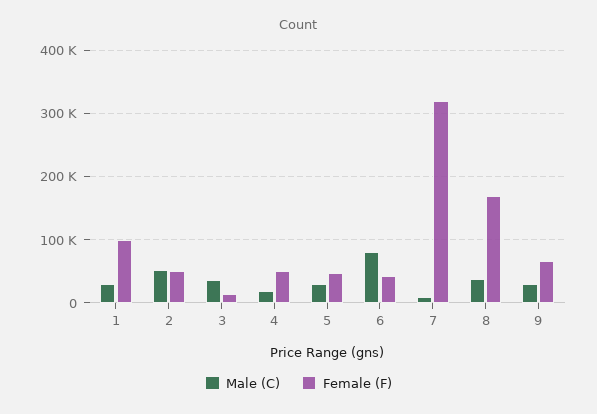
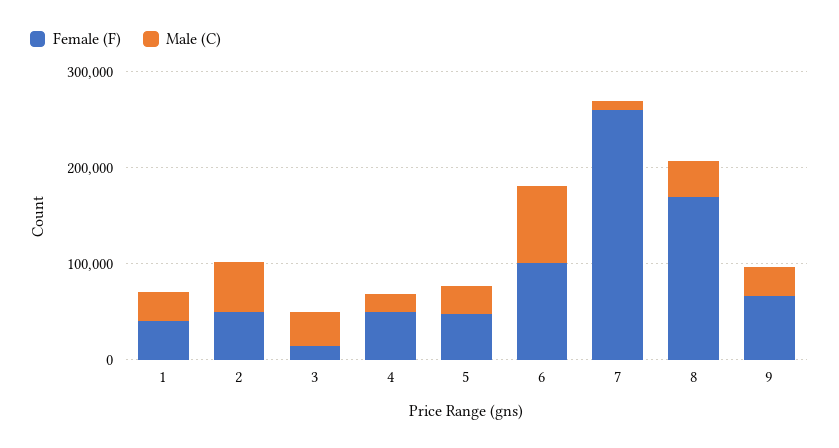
Female (F), 1: 100000 -> 40000
Female (F), 6: 40000 -> 100000
Female (F), 7: 320000 -> 260000

